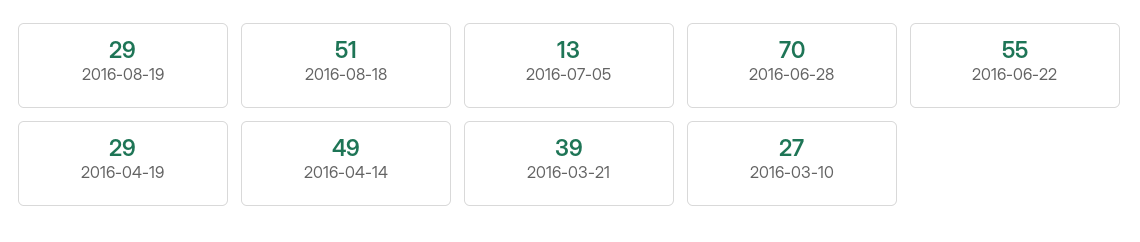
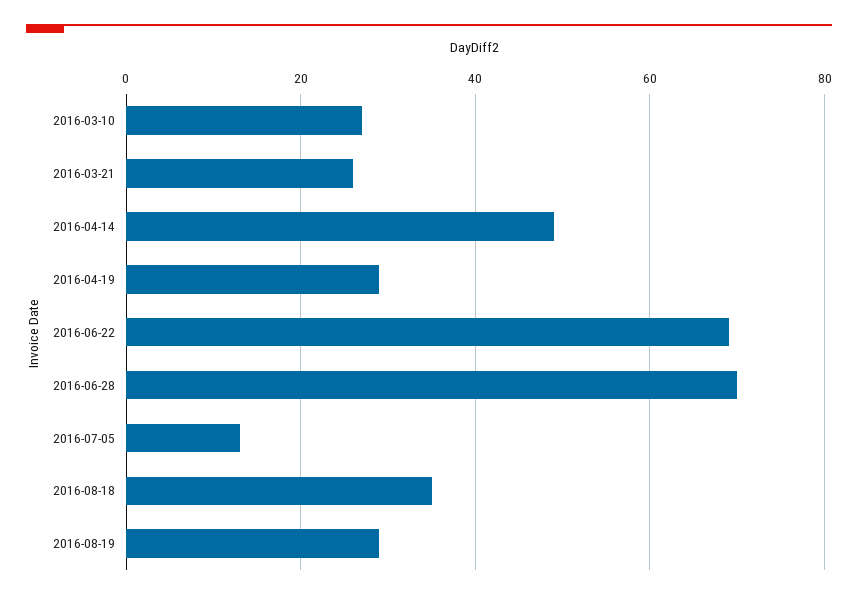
2016-08-18: 51 -> 35
2016-06-22: 55 -> 70
2016-03-21: 39 -> 25

